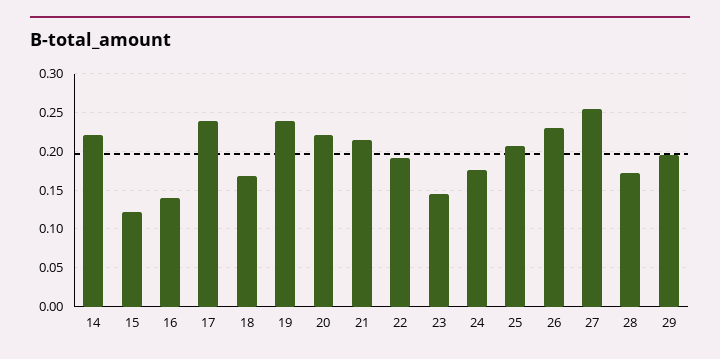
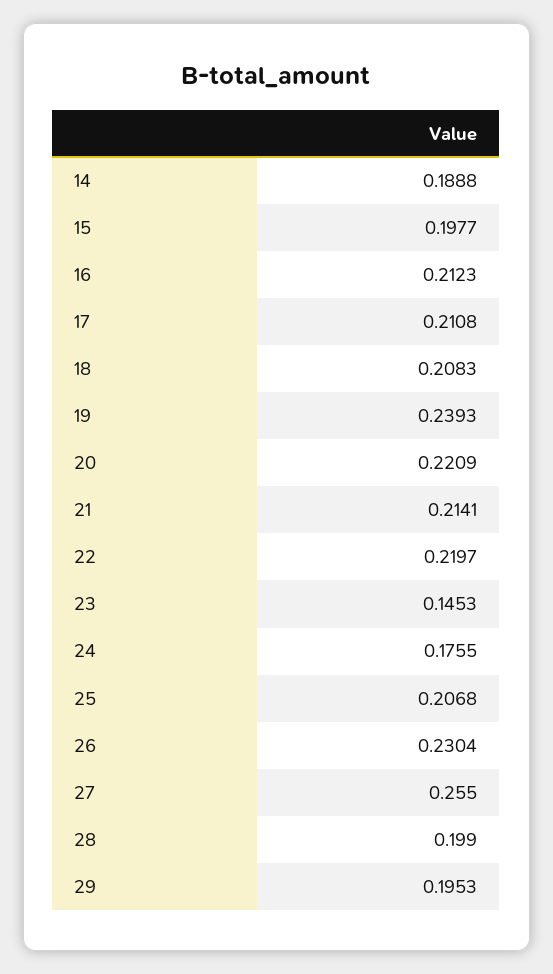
14: 0.22 -> 0.1888
15: 0.12 -> 0.1977
16: 0.14 -> 0.2123
17: 0.24 -> 0.2108
18: 0.17 -> 0.2083
22: 0.19 -> 0.2197
28: 0.17 -> 0.199

